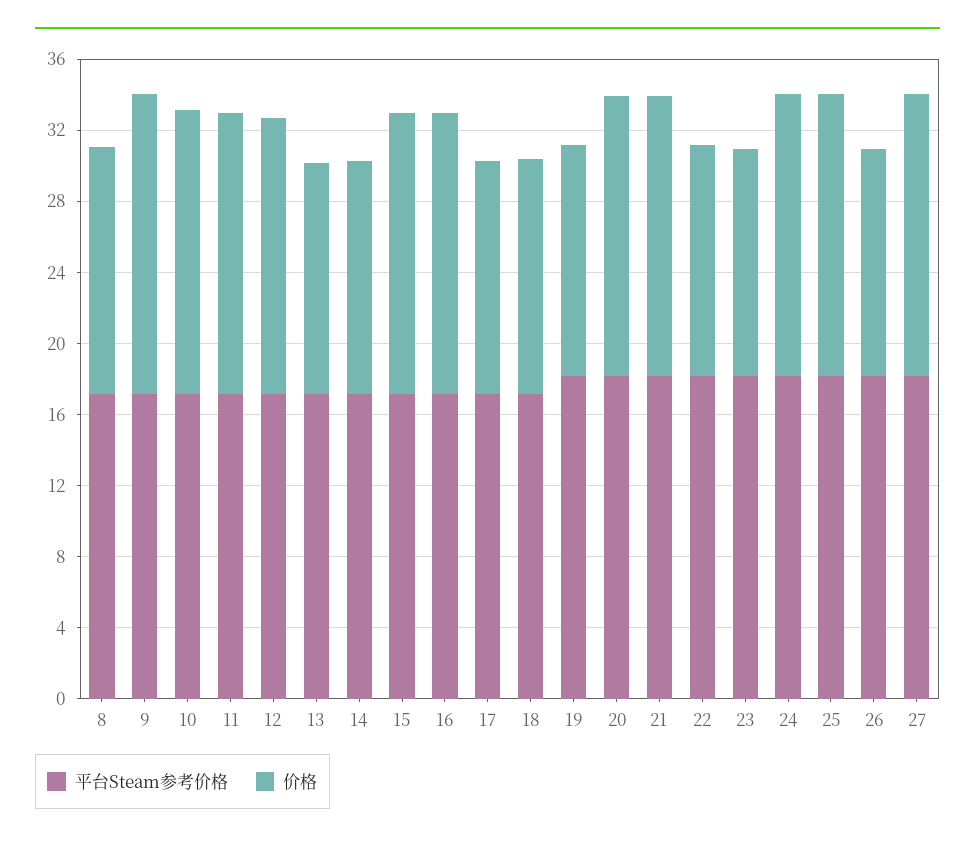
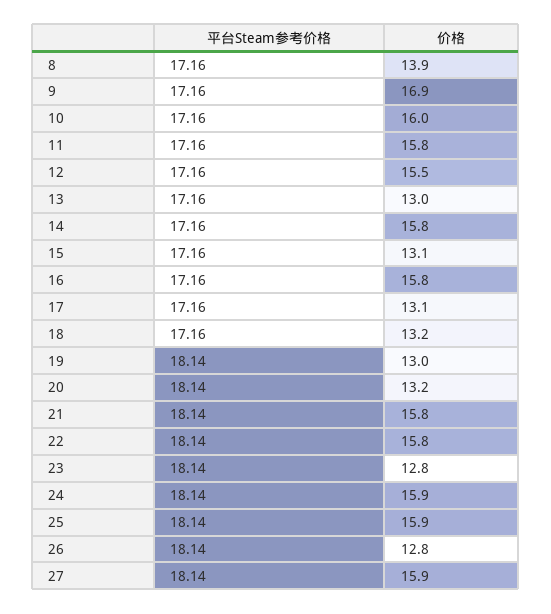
价格, 14: 13 -> 15.8
价格, 15: 16 -> 13.1
价格, 20: 16 -> 13.2
价格, 22: 13 -> 15.8

